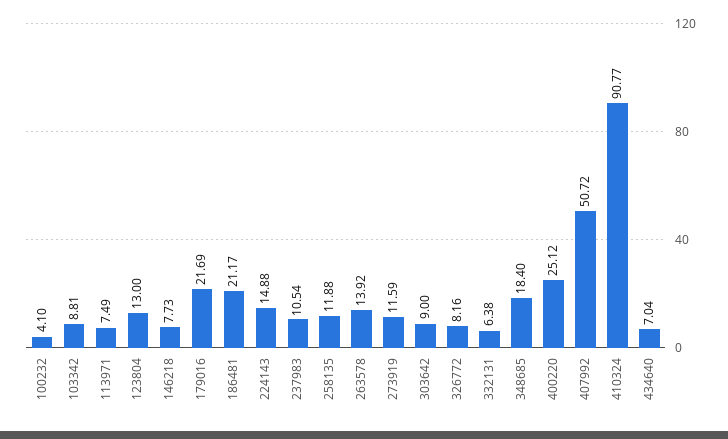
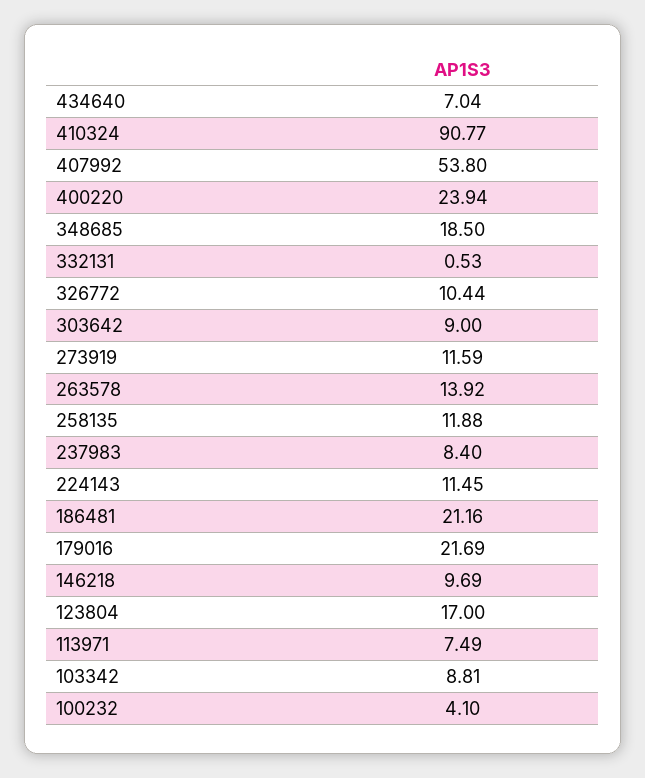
123804: 13 -> 17
146218: 7.73 -> 9.69
186481: 21.17 -> 21.16
224143: 14.88 -> 11.45
237983: 10.54 -> 8.4
326772: 8.16 -> 10.44
332131: 6.38 -> 0.53
348685: 18.4 -> 18.5
400220: 25.12 -> 23.94
407992: 50.72 -> 53.8

